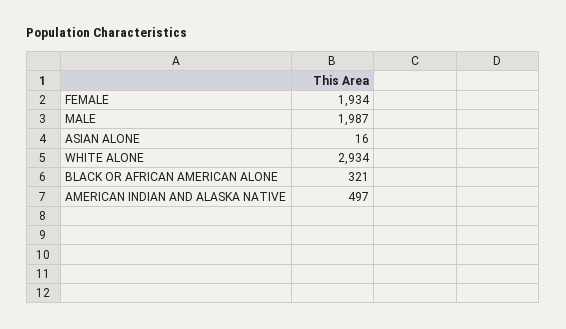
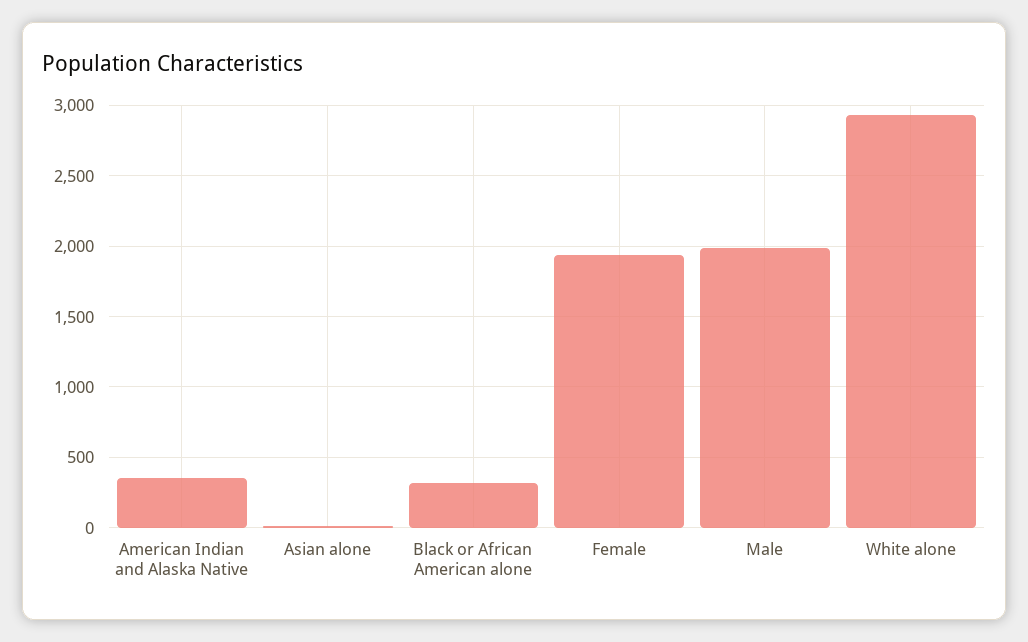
AMERICAN INDIAN AND ALASKA NATIVE: 497 -> 350

